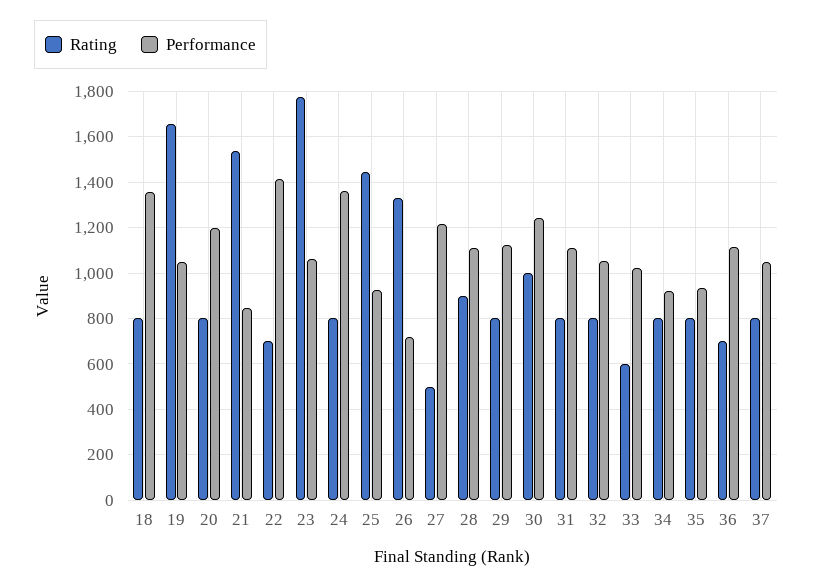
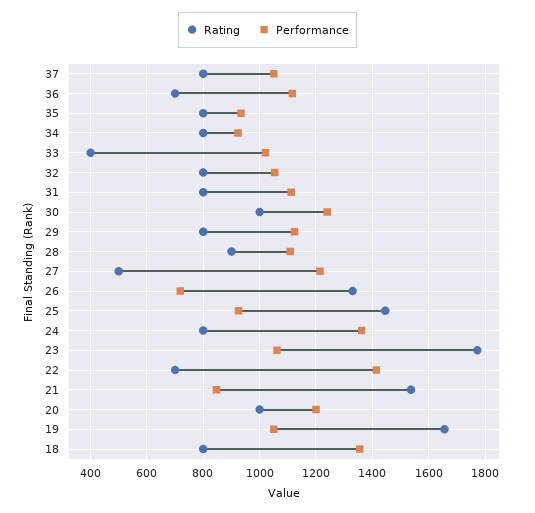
Rating, 20: 800 -> 1000
Rating, 33: 600 -> 400

